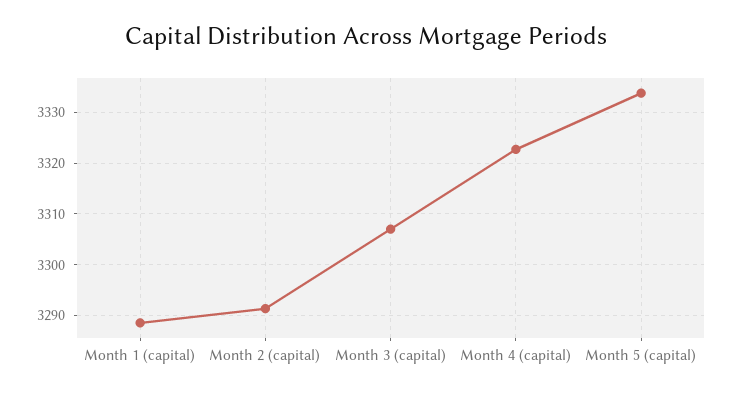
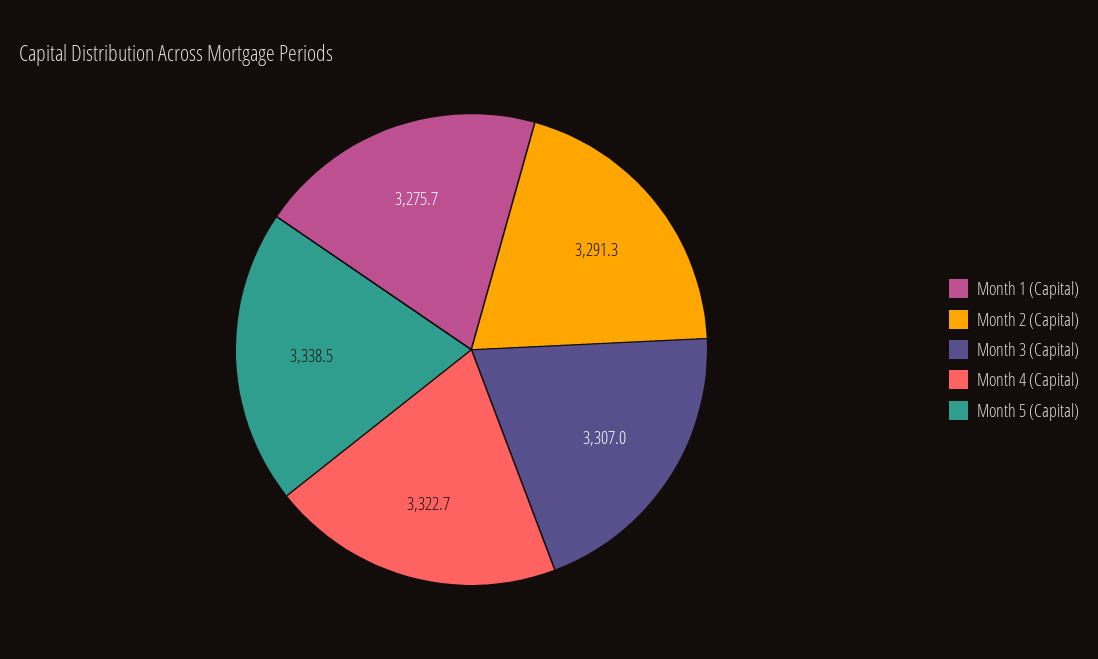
Month 1 (capital): 3288 -> 3275.7
Month 5 (capital): 3334 -> 3338.5

